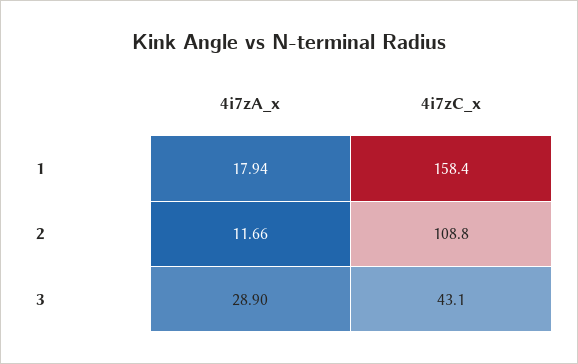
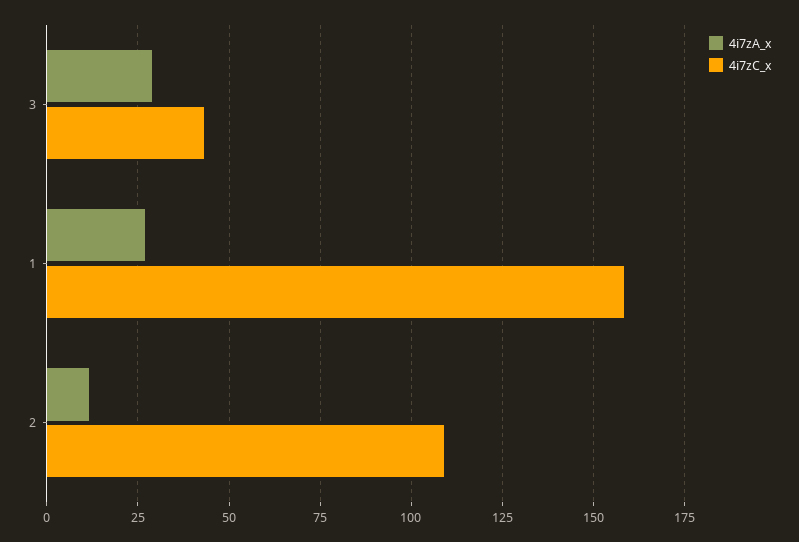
4i7zA_x, 1: 17.94 -> 27.5

